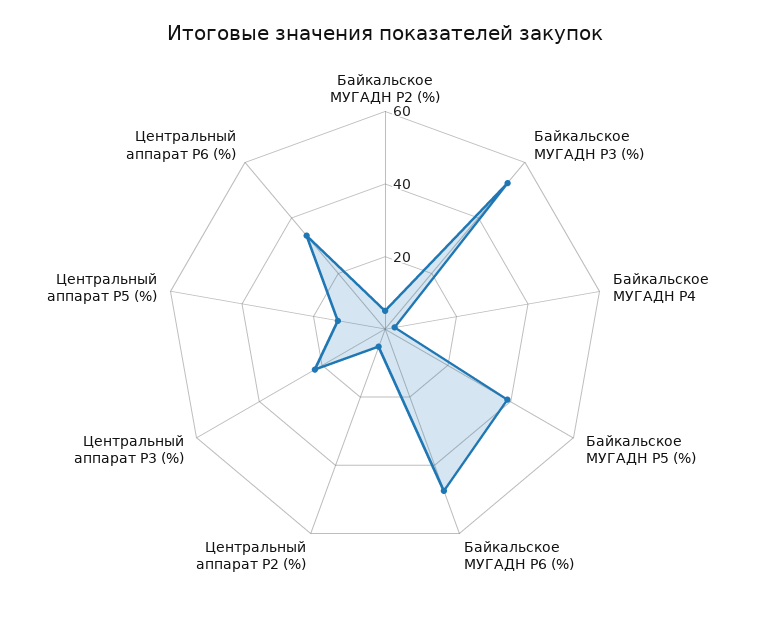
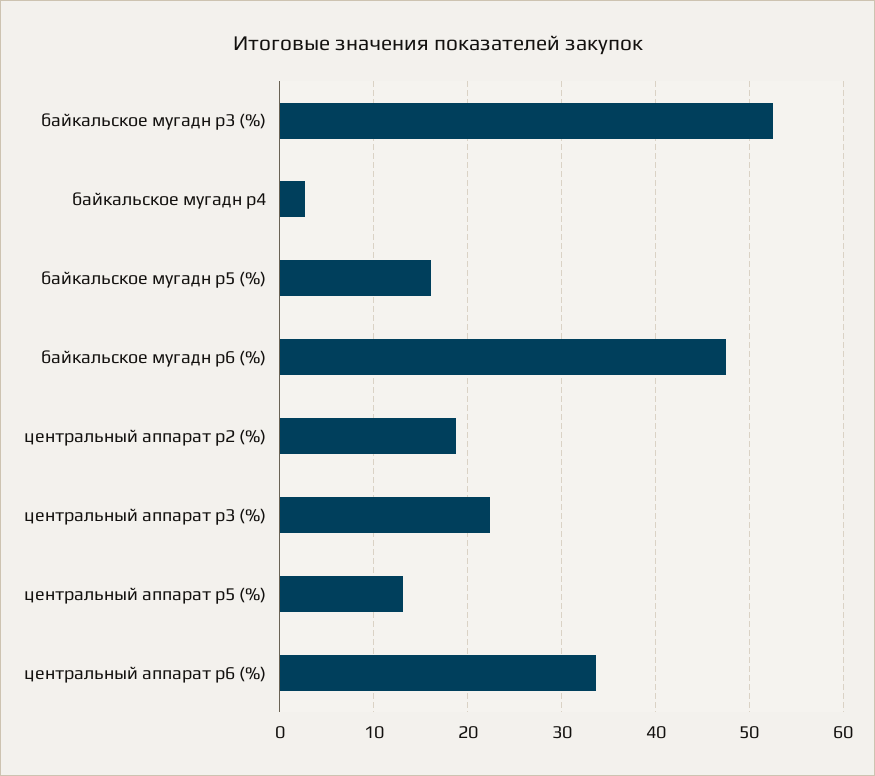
Байкальское МУГАДН P2 (%): 5 -> none
Байкальское МУГАДН P5 (%): 40 -> 16
Центральный аппарат P2 (%): 5 -> 19

